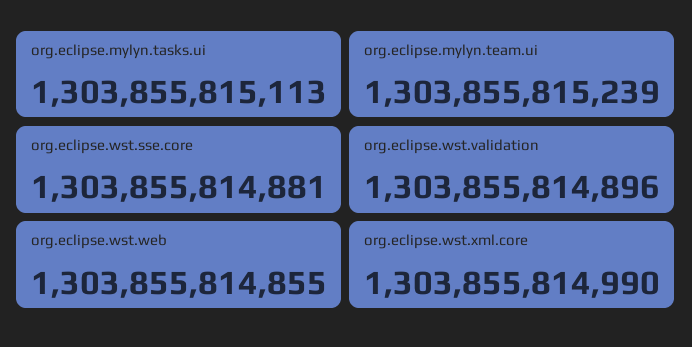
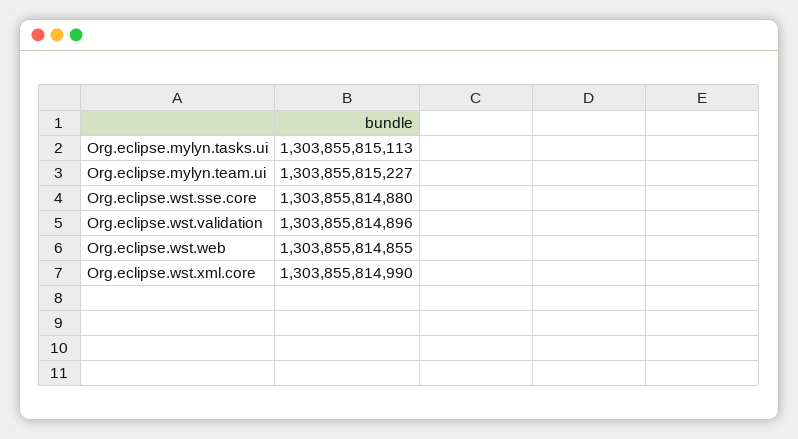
org.eclipse.mylyn.team.ui: 1303855815239 -> 1303855815227
org.eclipse.wst.sse.core: 1303855814881 -> 1303855814880

